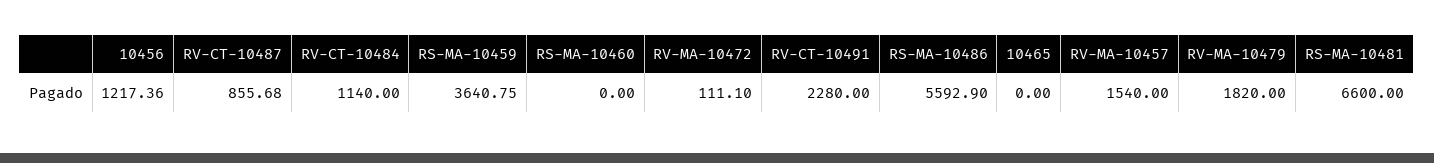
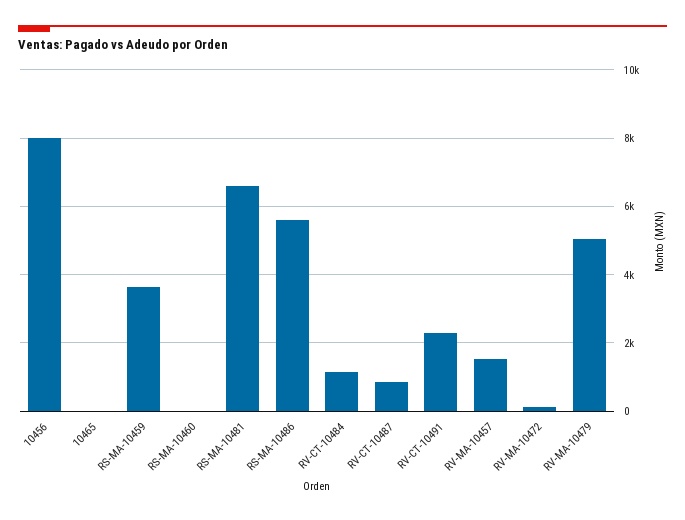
10456: 1217.36 -> 8000
RV-MA-10479: 1820 -> 5000

